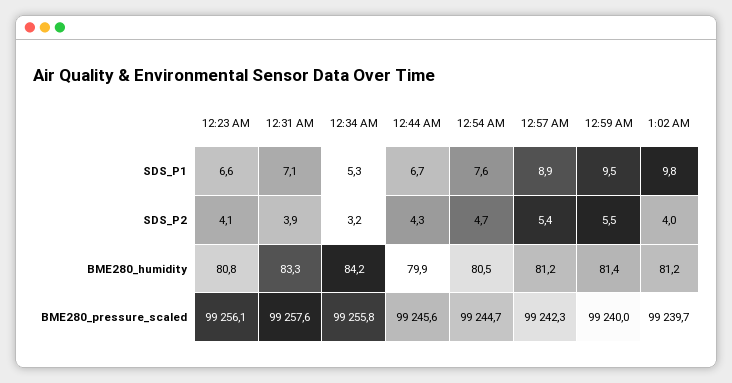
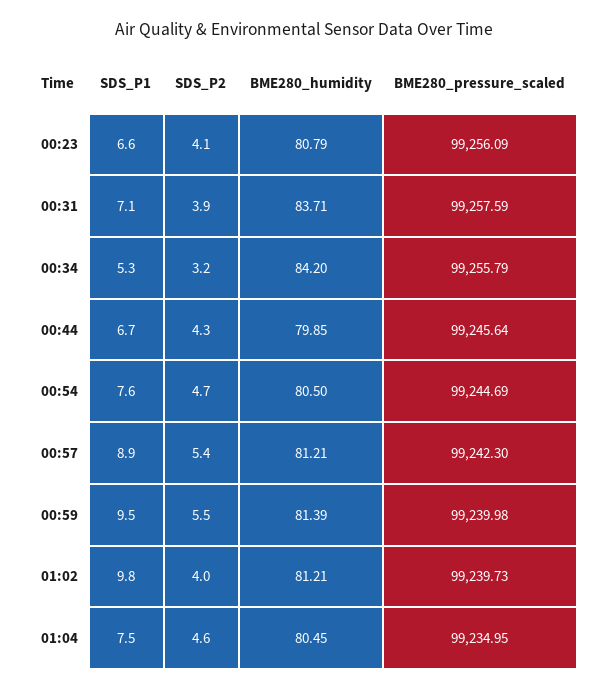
12:31 AM, BME280_humidity: 83.3 -> 83.71
01:04, SDS_P1: none -> 7.5
01:04, SDS_P2: none -> 4.6
01:04, BME280_humidity: none -> 80.45
01:04, BME280_pressure_scaled: none -> 99234.95

